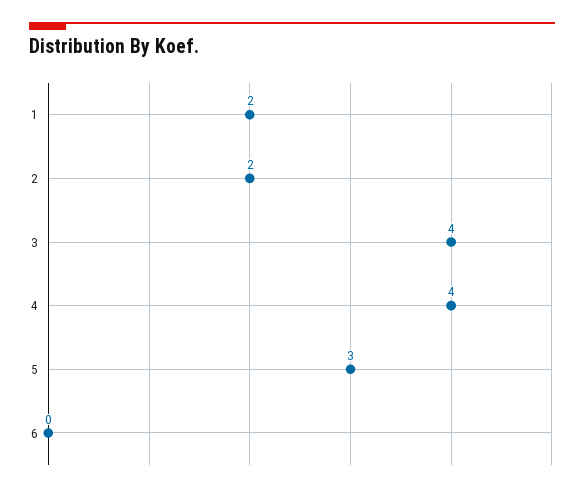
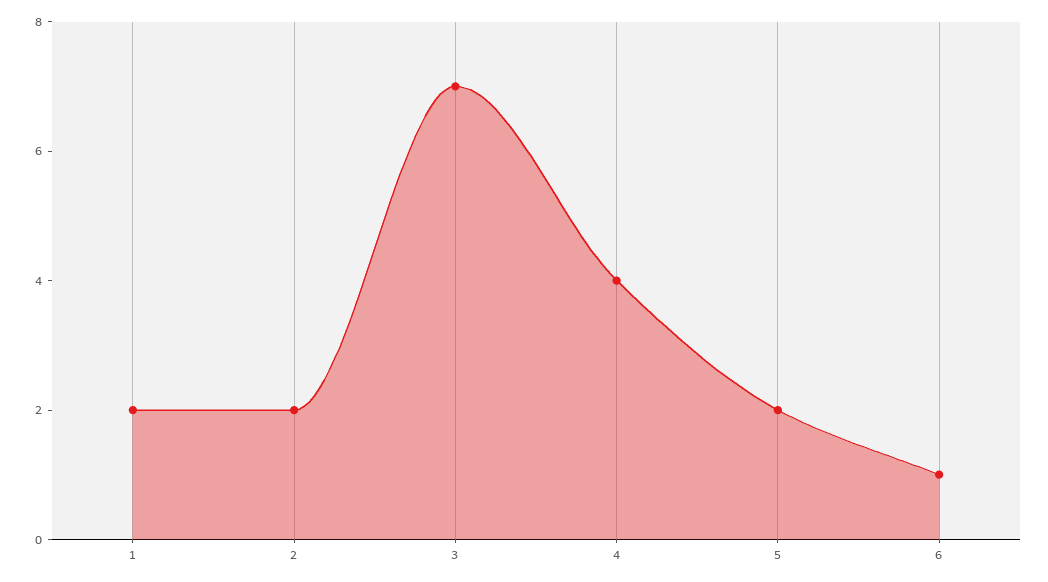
3: 4 -> 7
5: 3 -> 2
6: 0 -> 1

